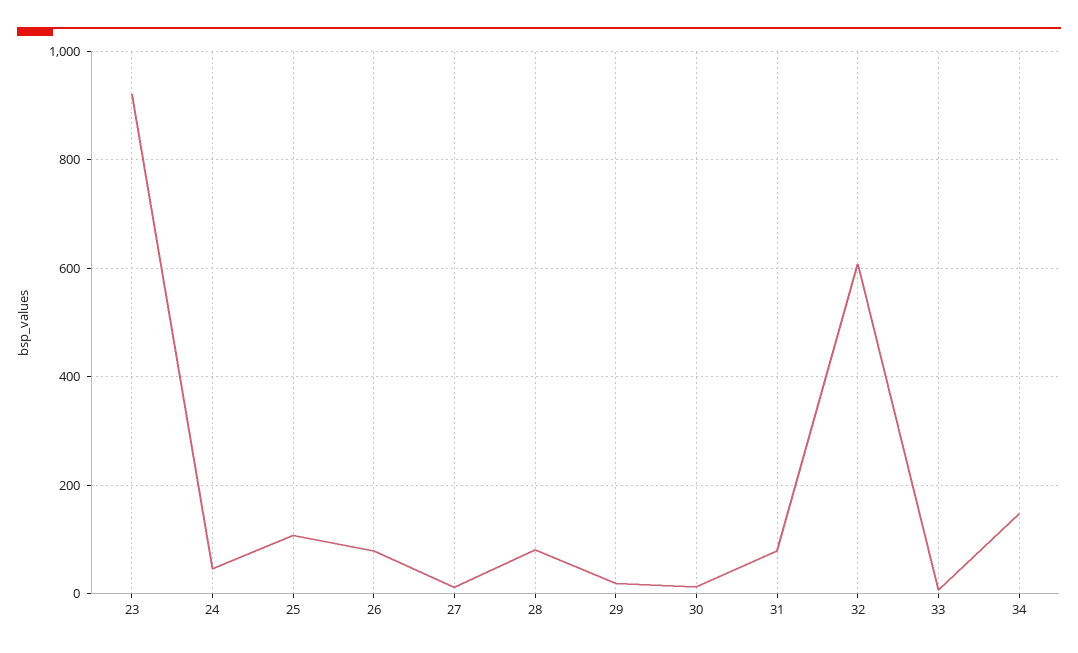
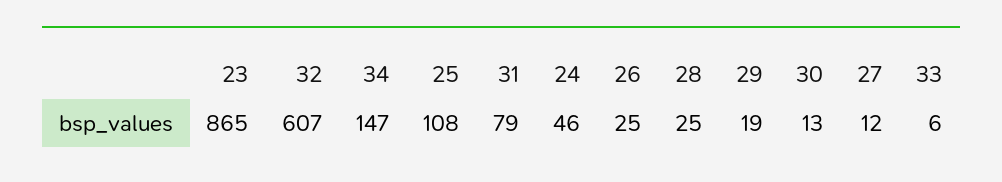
23: 920 -> 865
26: 80 -> 25
28: 80 -> 25

